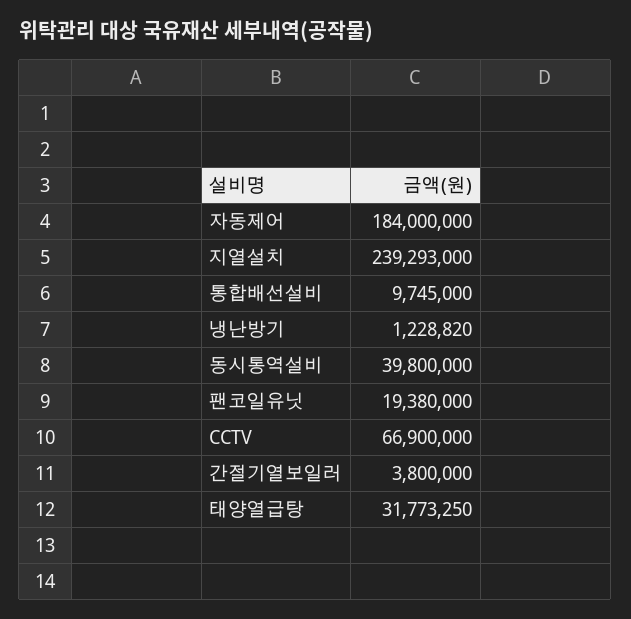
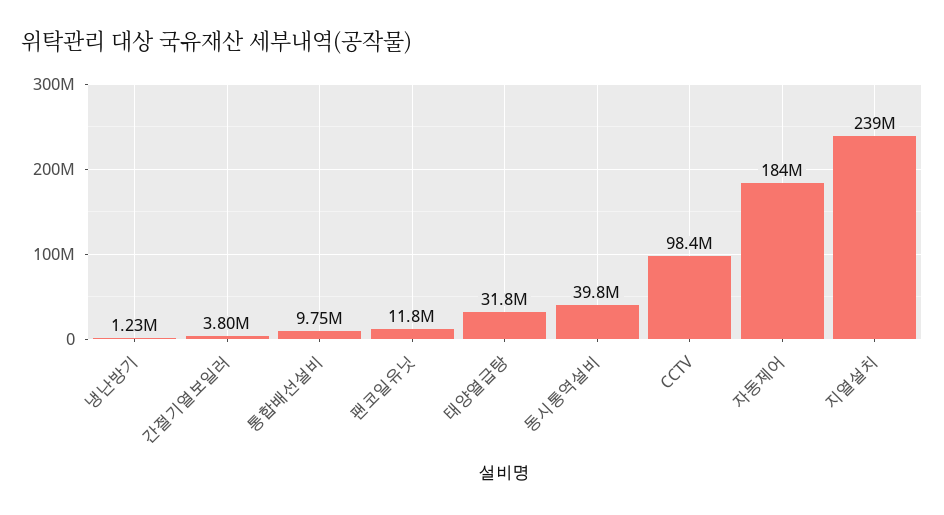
팬코일유닛: 19380000 -> 11800000
CCTV: 66900000 -> 98400000

